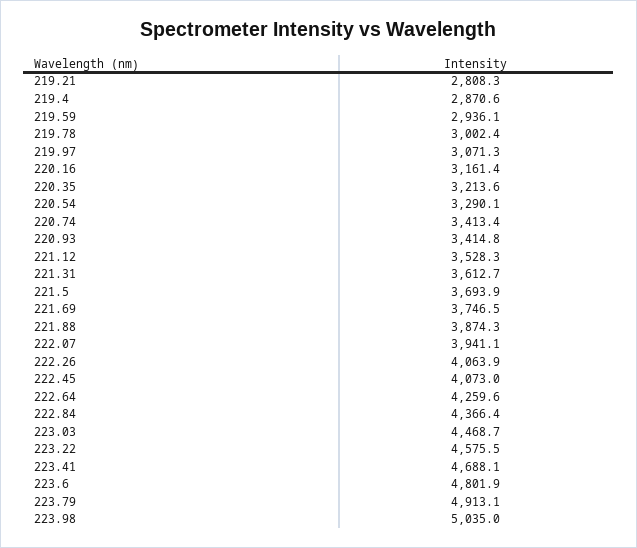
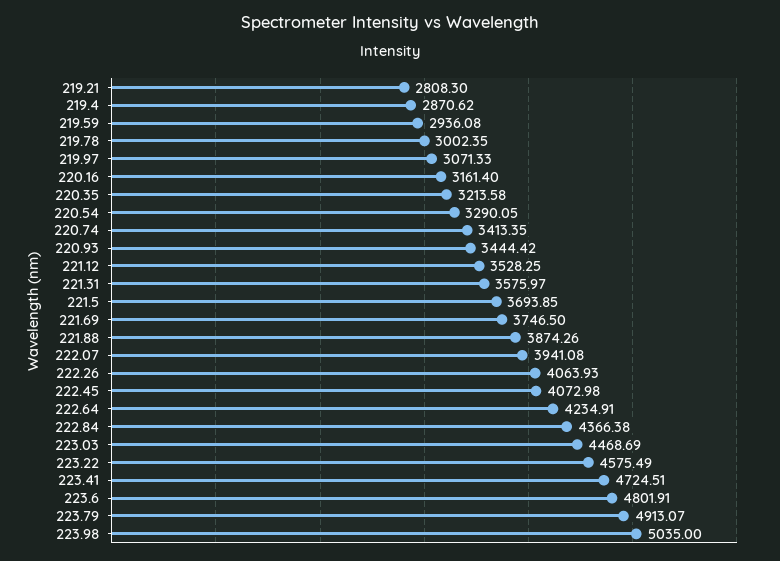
220.93: 3414.8 -> 3444.42
221.31: 3612.7 -> 3575.97
222.64: 4259.6 -> 4234.91
223.41: 4688.1 -> 4724.51

